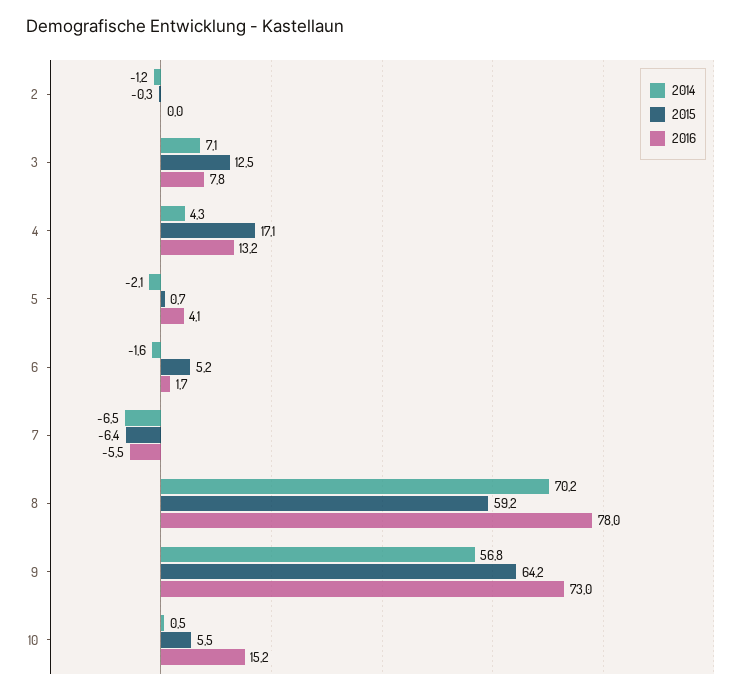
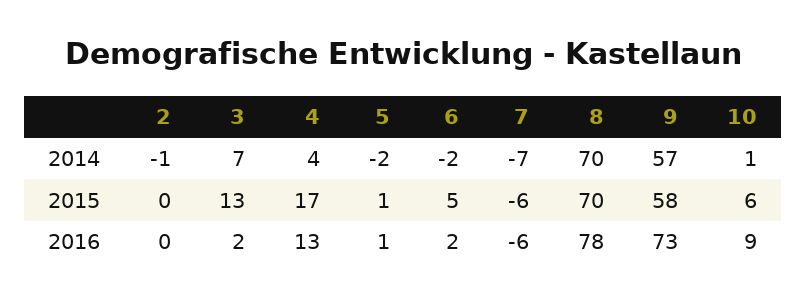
2016, 3: 7.8 -> 2
2016, 5: 4.1 -> 1
2015, 8: 59.2 -> 70
2015, 9: 64.2 -> 58
2016, 10: 15.2 -> 9

